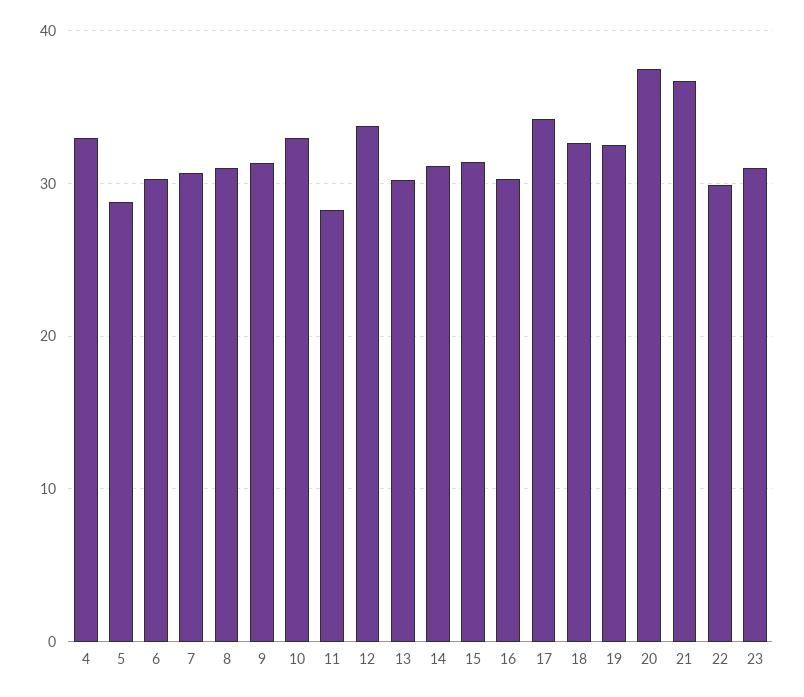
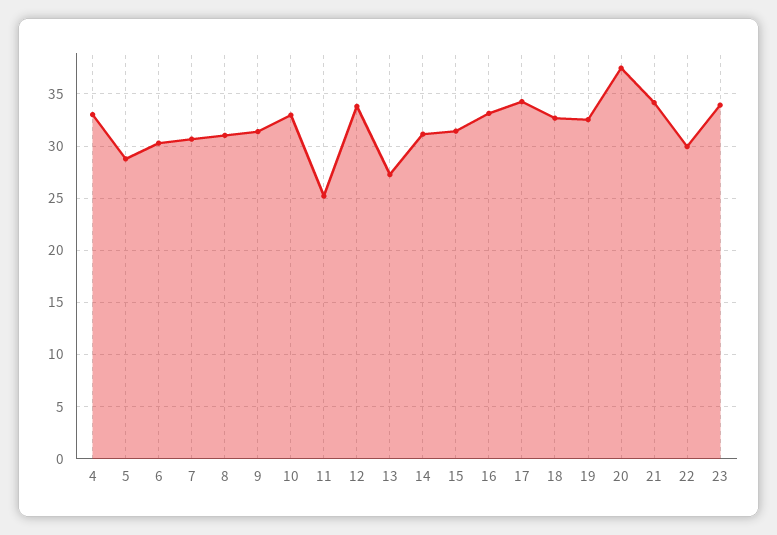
11: 28 -> 25
13: 30 -> 27
16: 30 -> 33
21: 37 -> 34
23: 31 -> 34

